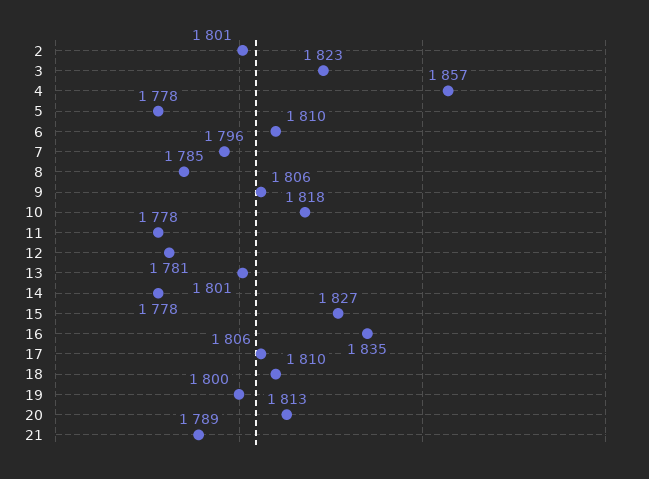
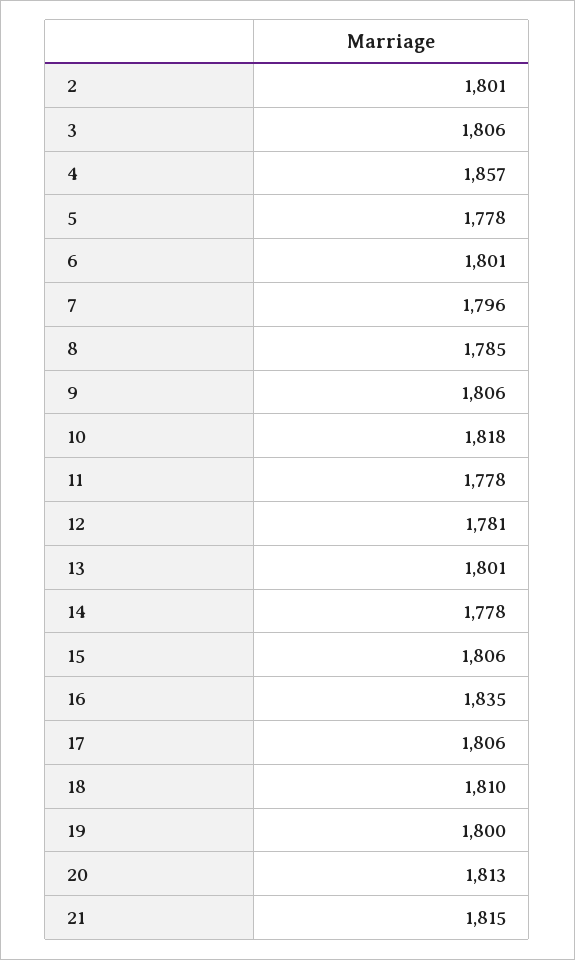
3: 1823 -> 1806
6: 1810 -> 1801
15: 1827 -> 1806
21: 1789 -> 1815

